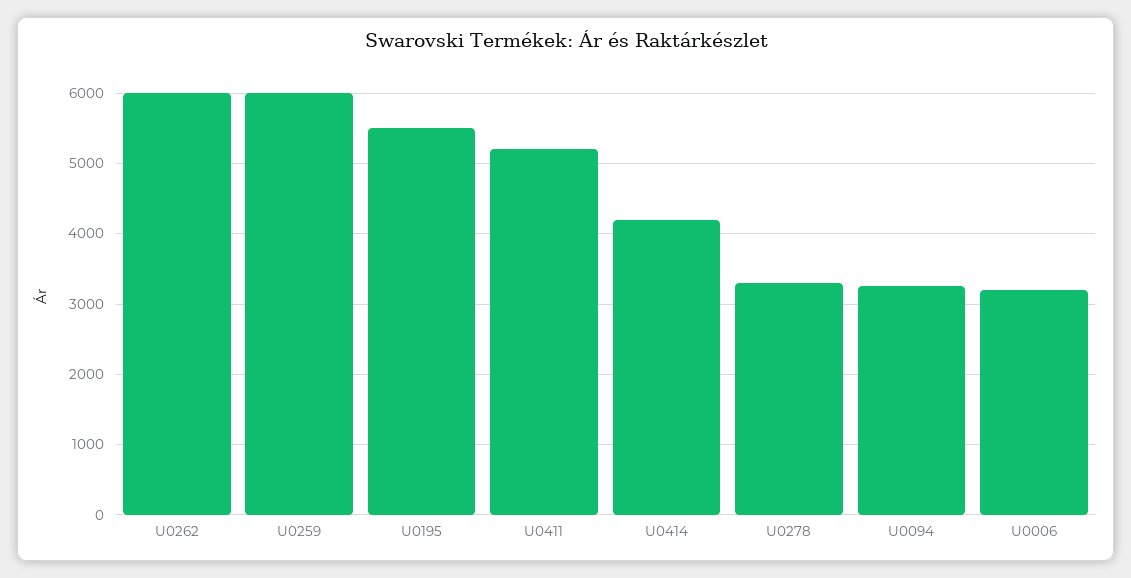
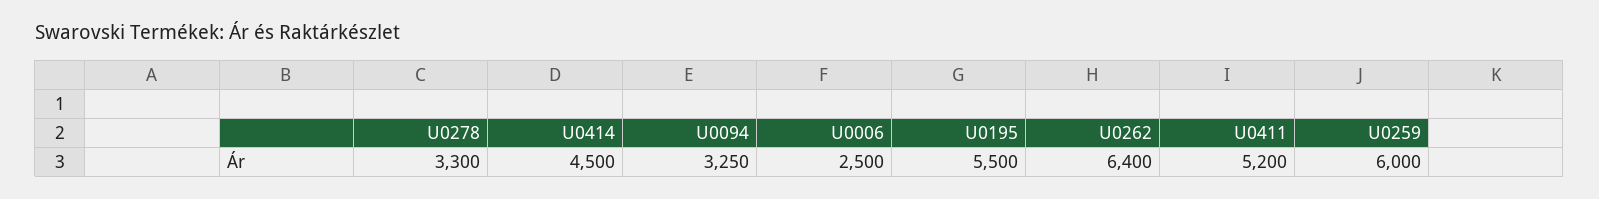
U0262: 6000 -> 6400
U0414: 4200 -> 4500
U0006: 3200 -> 2500

